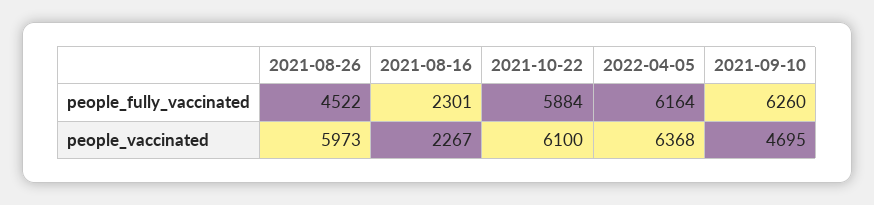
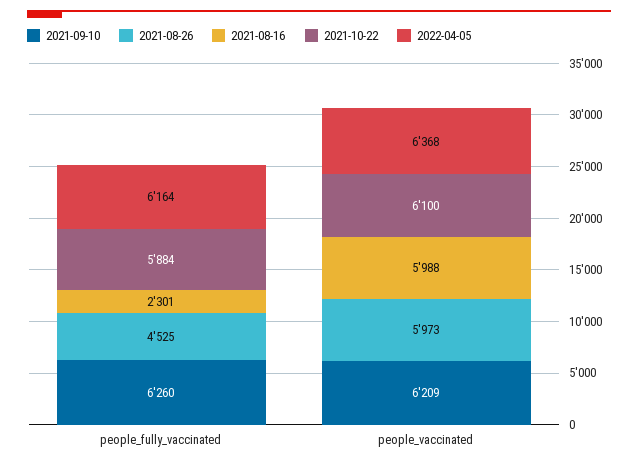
2021-08-26, people_fully_vaccinated: 4522 -> 4525
2021-08-16, people_vaccinated: 2267 -> 5988
2021-09-10, people_vaccinated: 4695 -> 6209

